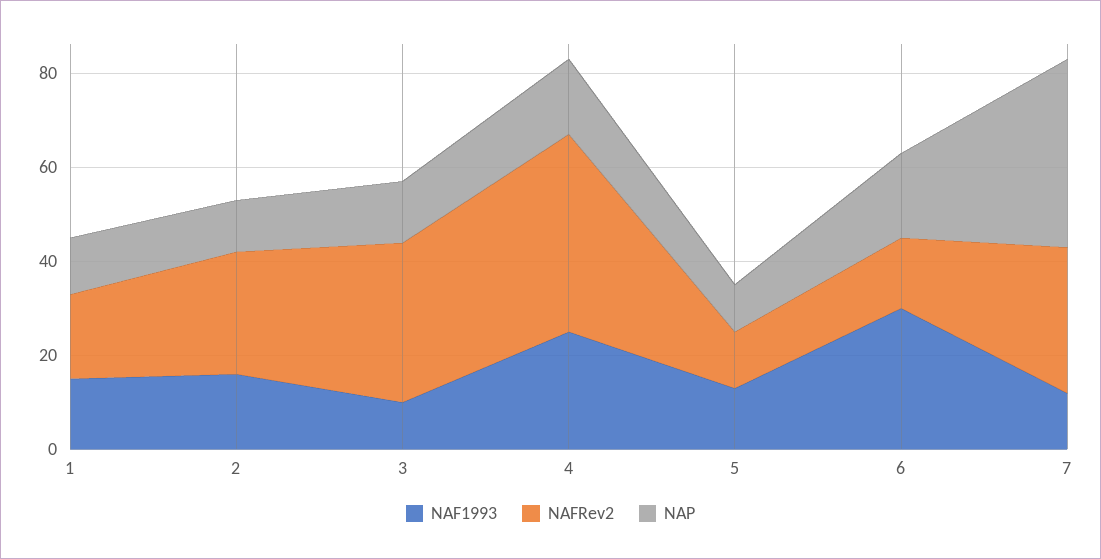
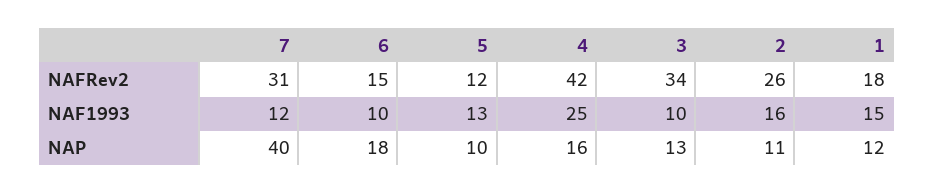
NAF1993, 6: 30 -> 10

